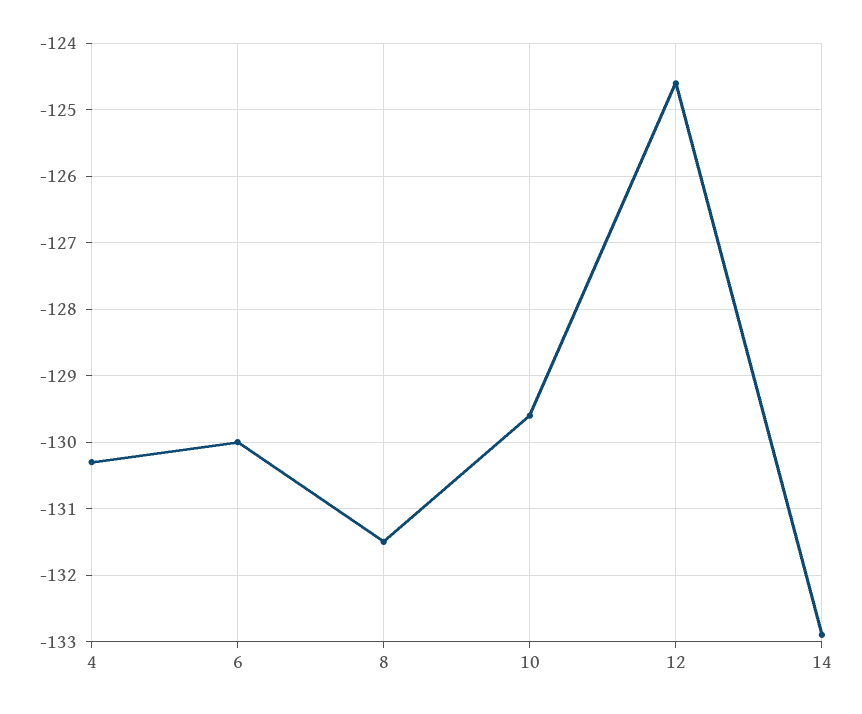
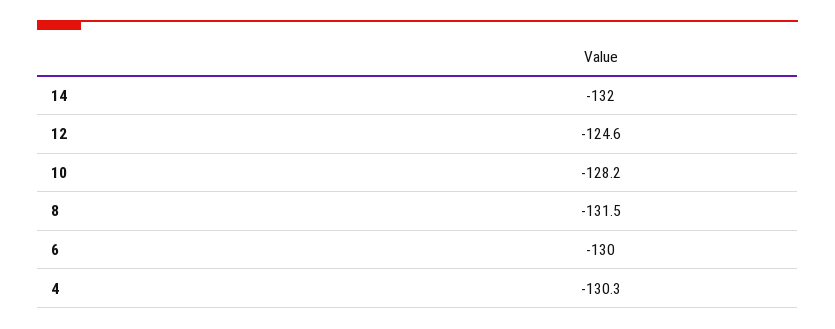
10: -129.6 -> -128.2
14: -132.9 -> -132

